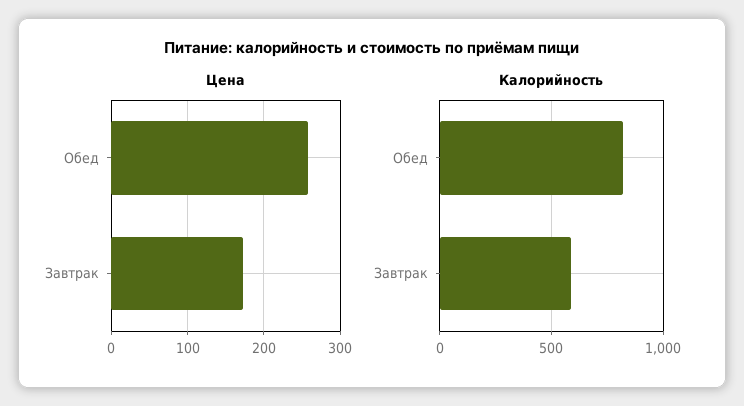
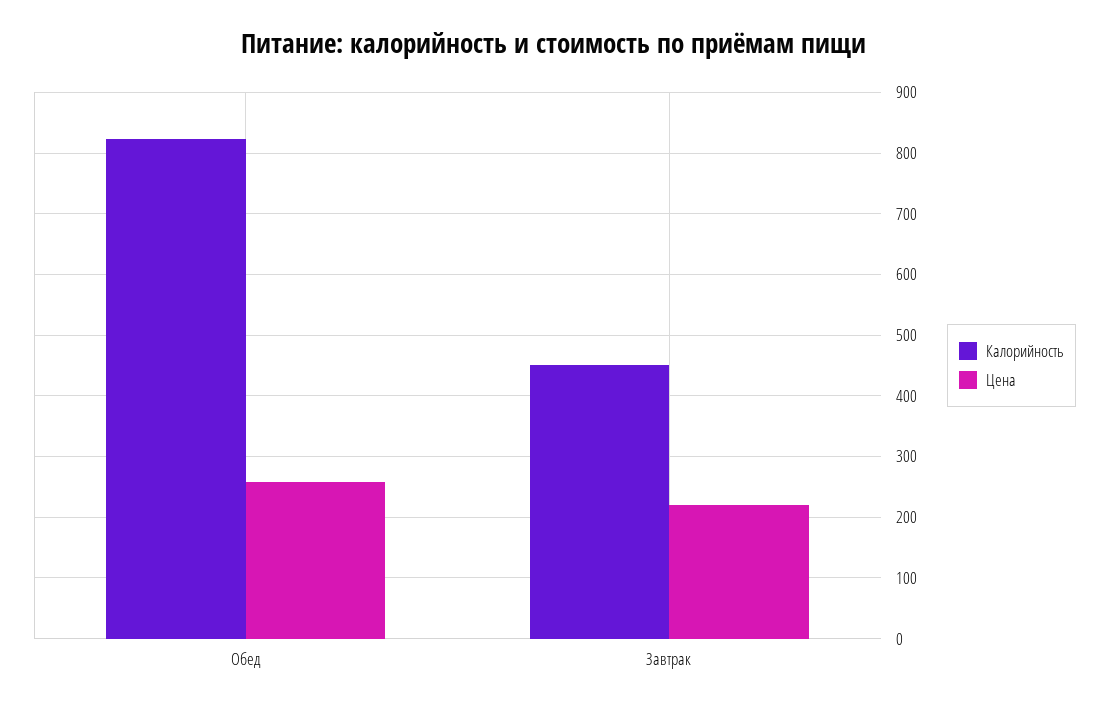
Цена, Завтрак: 170 -> 220
Калорийность, Завтрак: 600 -> 450

